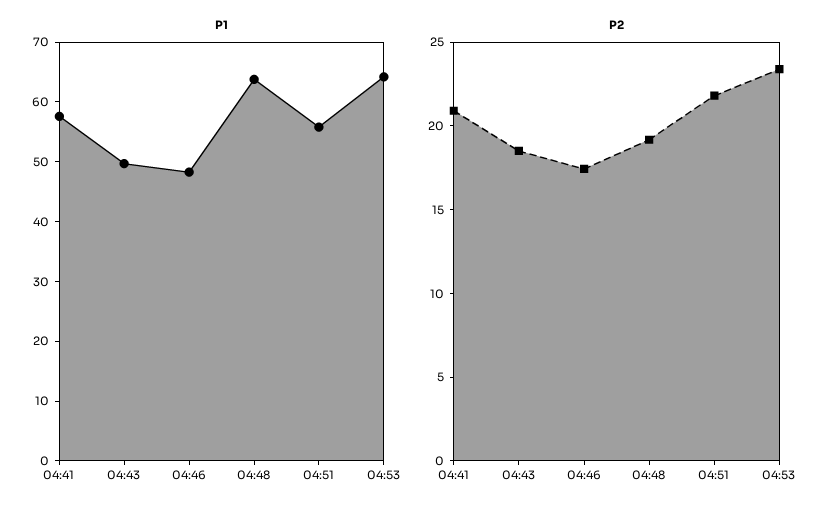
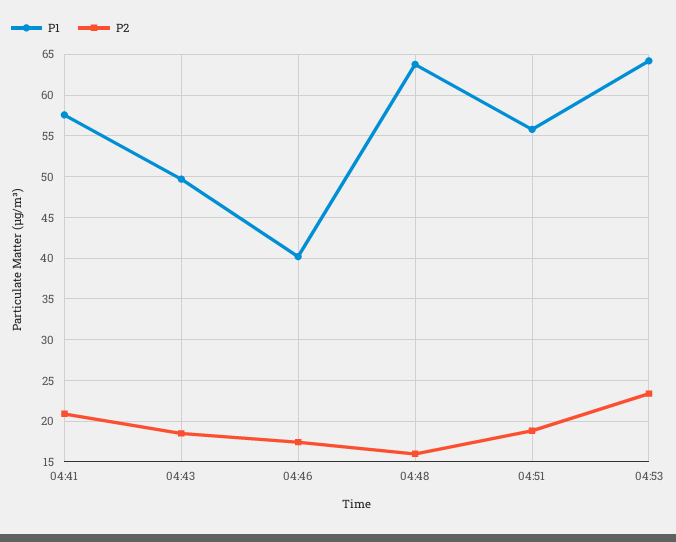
P1, 04:46: 48 -> 40
P2, 04:48: 19 -> 16
P2, 04:51: 22 -> 19

